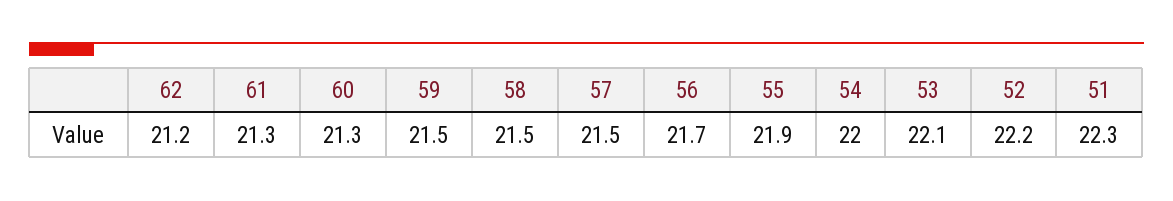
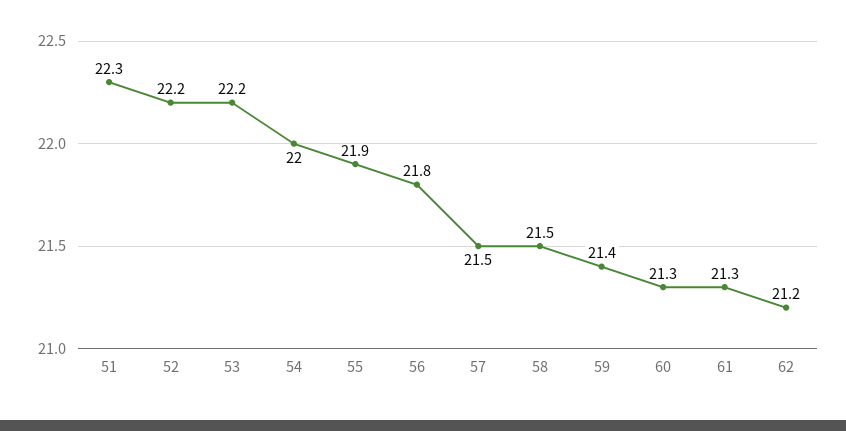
59: 21.5 -> 21.4
56: 21.7 -> 21.8
53: 22.1 -> 22.2

